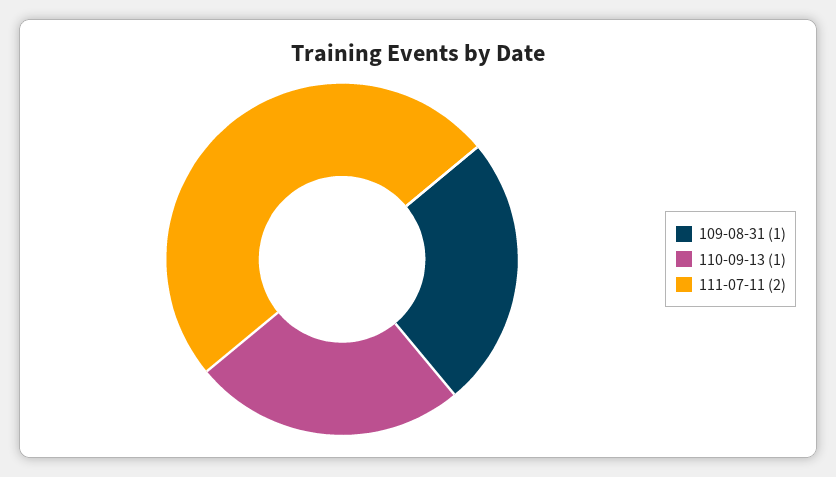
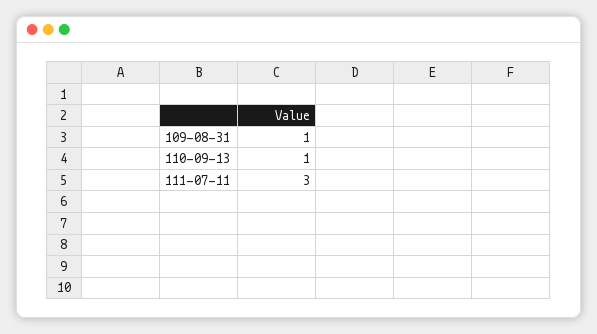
111-07-11: 2 -> 3

